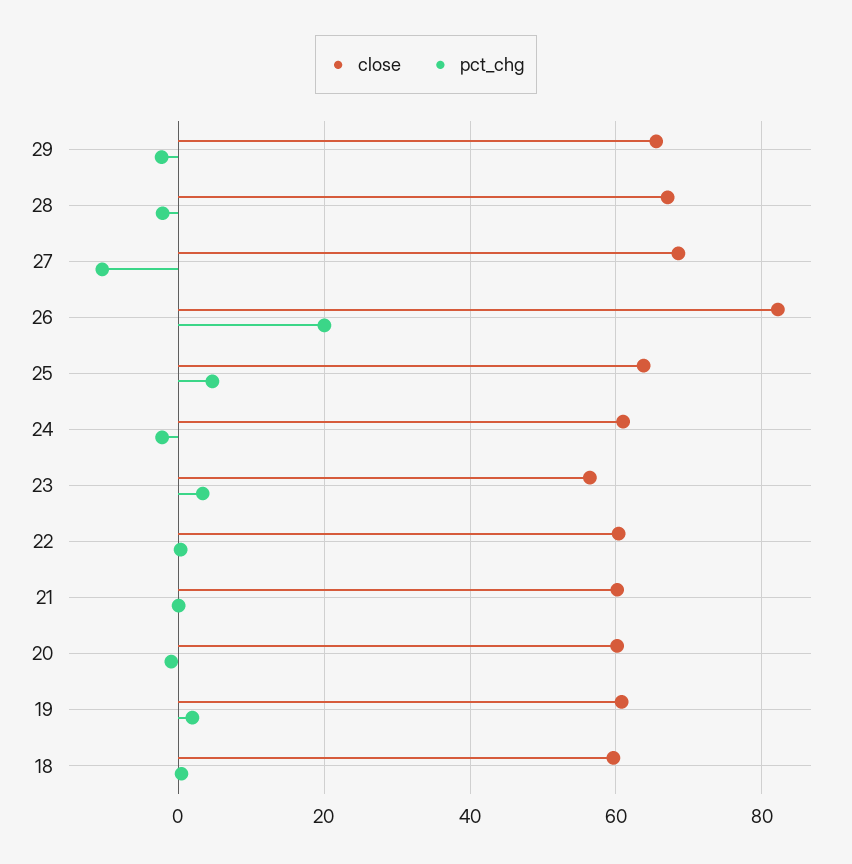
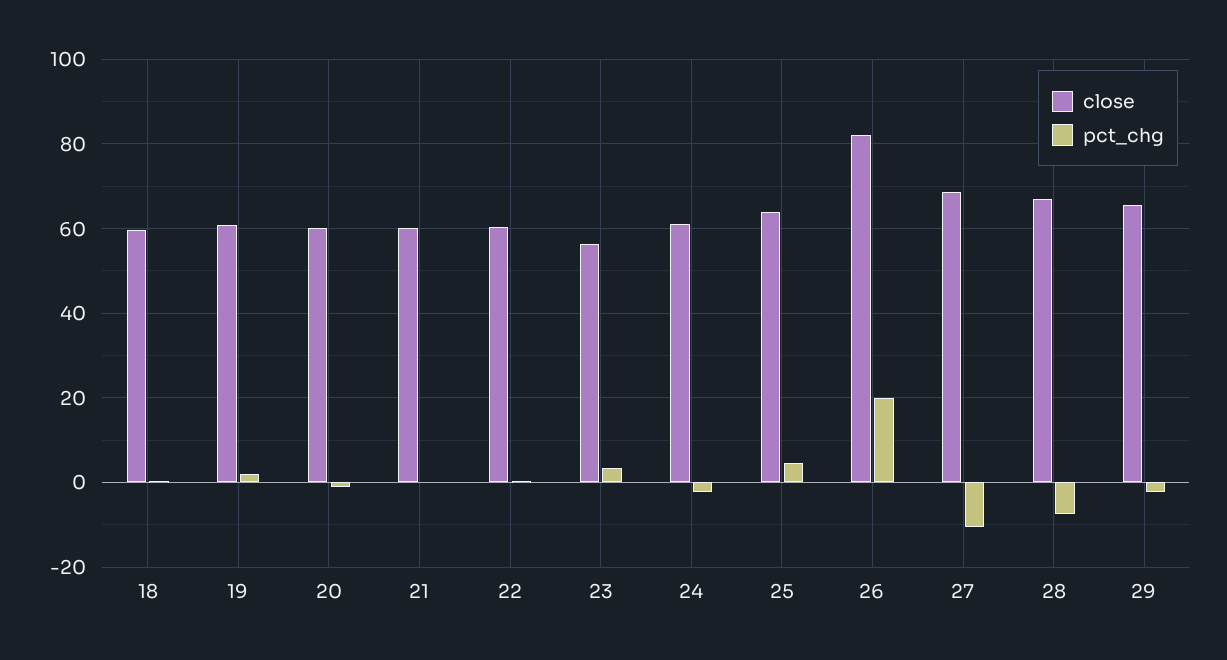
pct_chg, 28: -2 -> -8

